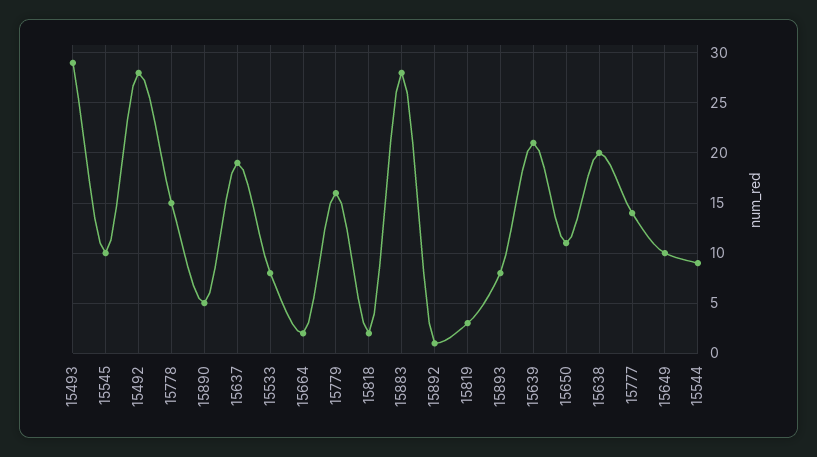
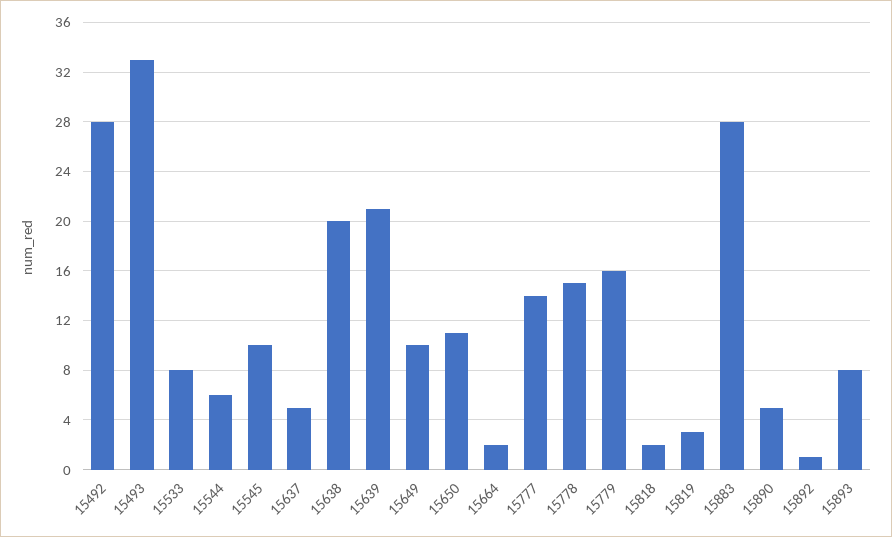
15493: 29 -> 33
15637: 19 -> 5
15544: 9 -> 6

